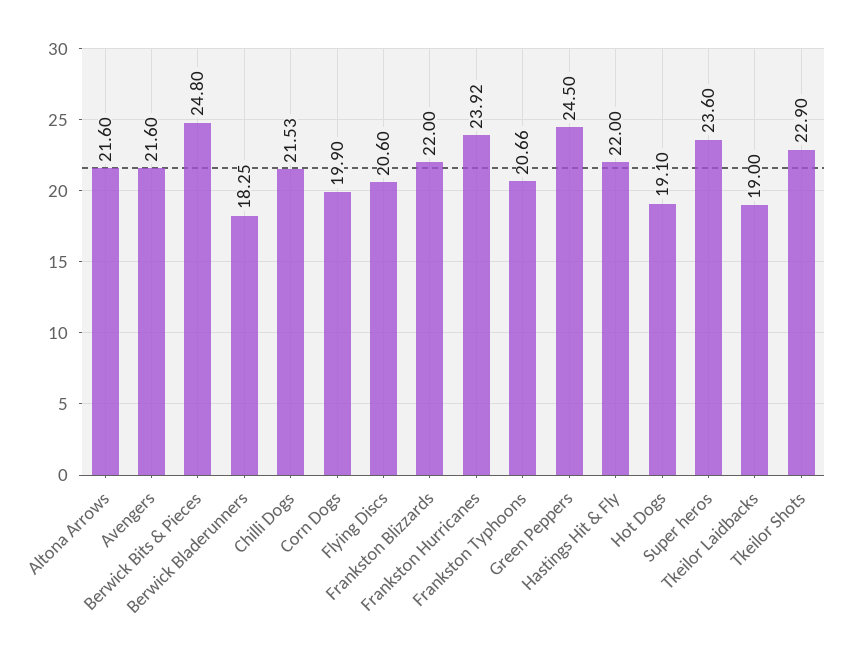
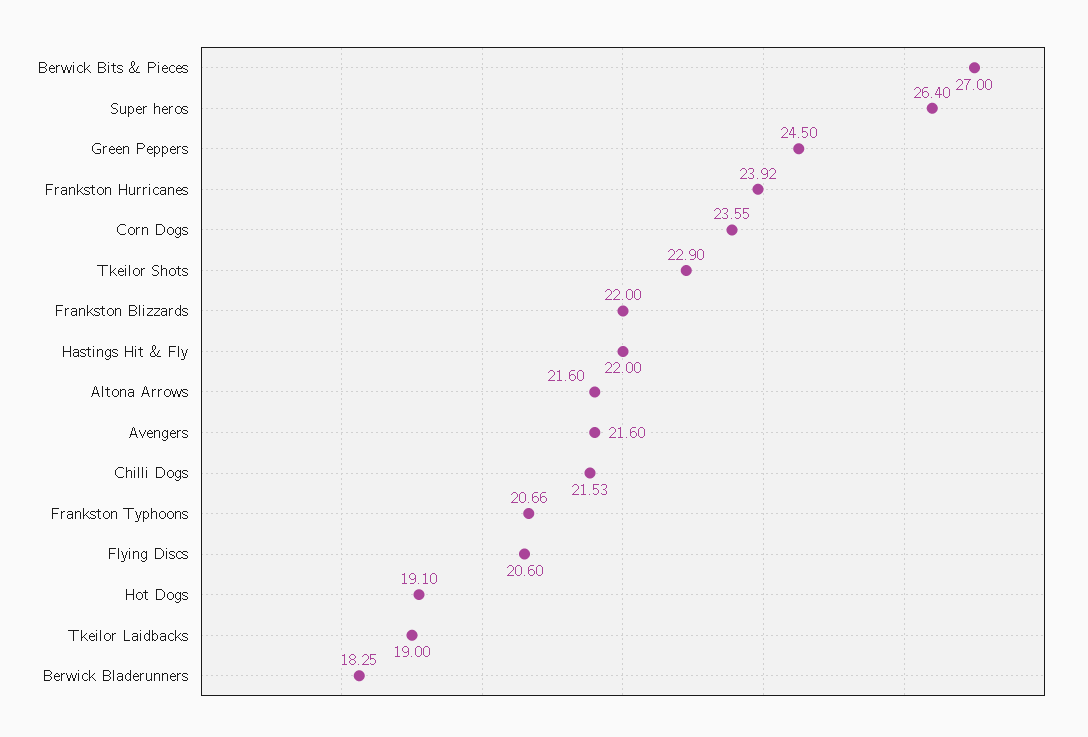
Berwick Bits & Pieces: 24.8 -> 27
Corn Dogs: 19.9 -> 23.55
Super heros: 23.6 -> 26.4

